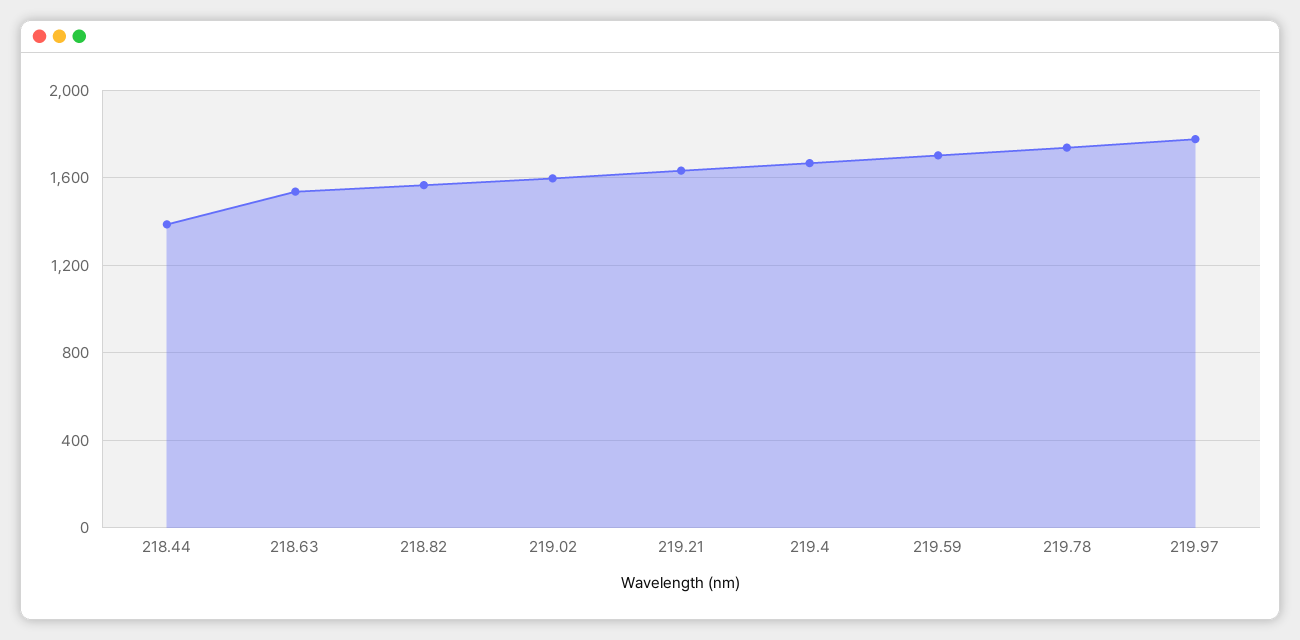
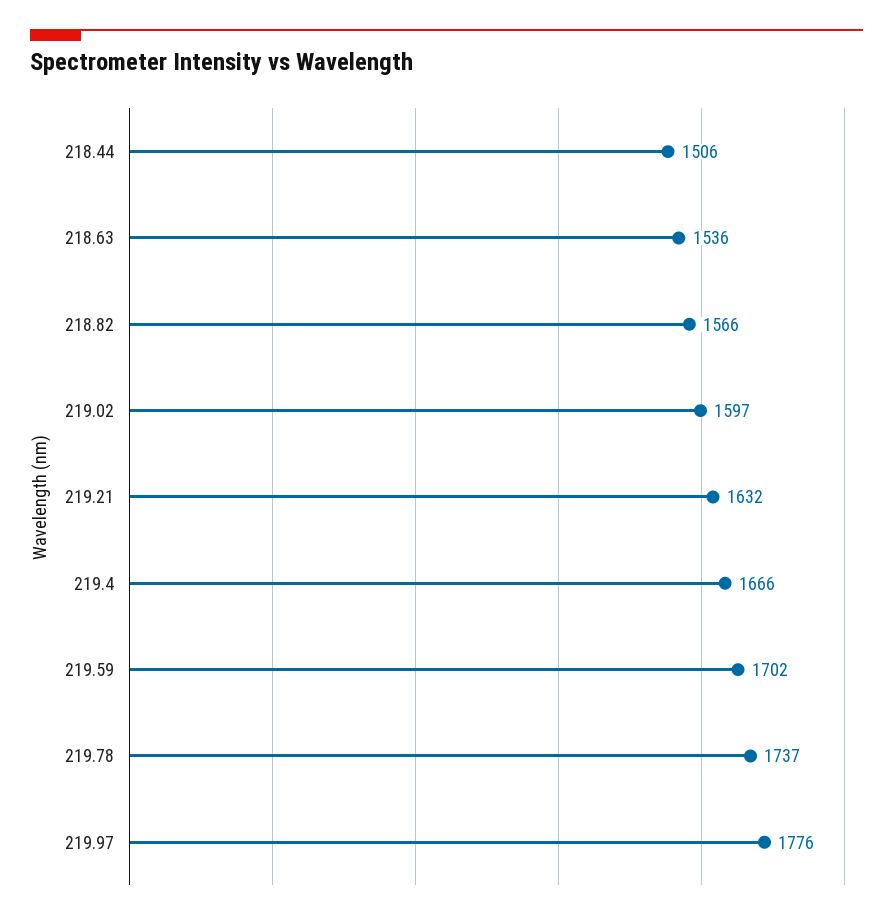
218.44: 1400 -> 1506

